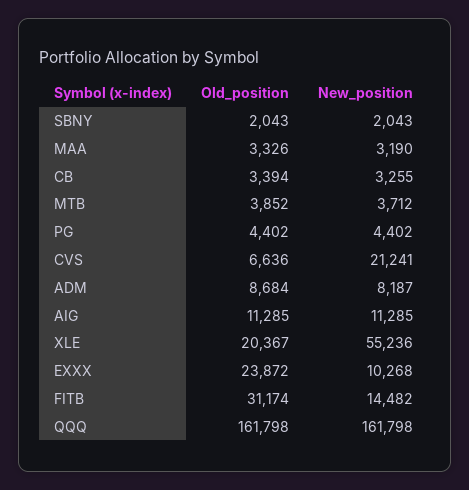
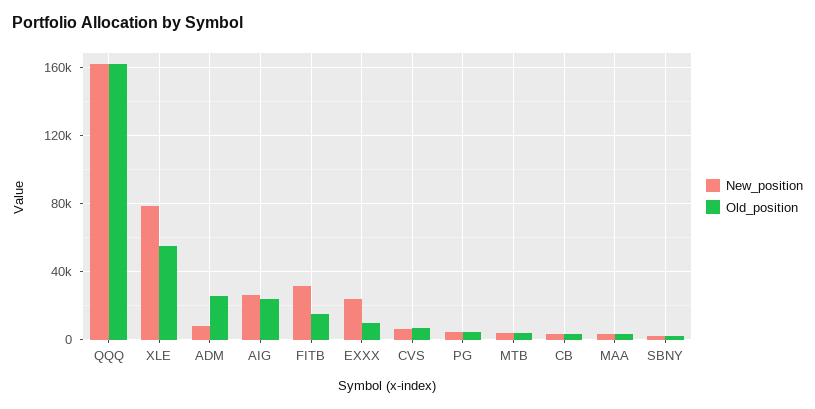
New_position, CVS: 21241 -> 5000
Old_position, ADM: 8684 -> 25000
Old_position, AIG: 11285 -> 25000
New_position, AIG: 11285 -> 25000
Old_position, XLE: 20367 -> 55000
New_position, XLE: 55236 -> 80000
Old_position, EXXX: 23872 -> 10000
New_position, EXXX: 10268 -> 25000
Old_position, FITB: 31174 -> 15000
New_position, FITB: 14482 -> 30000

